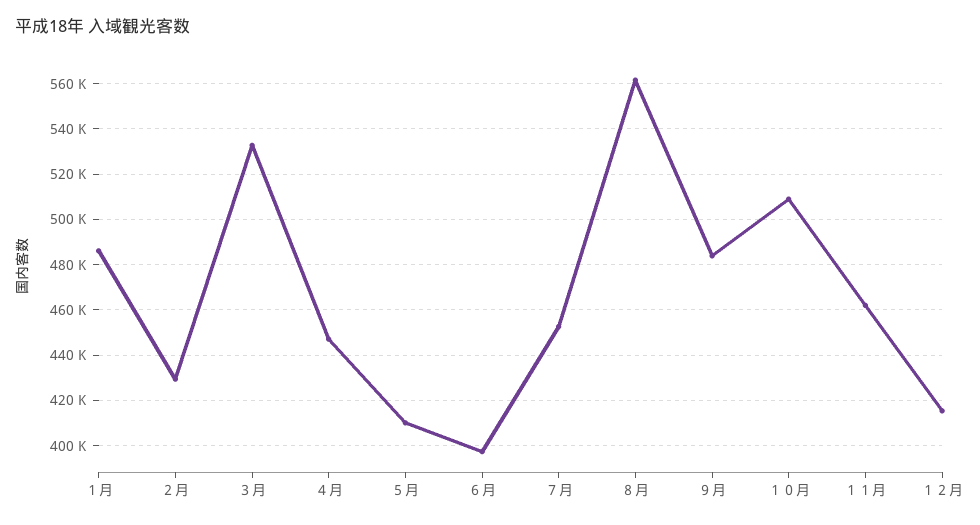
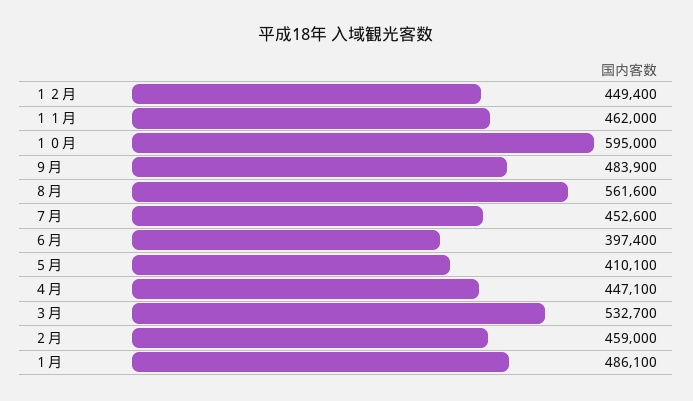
２月: 430000 -> 459000
１０月: 510000 -> 595000
１２月: 415000 -> 449400

